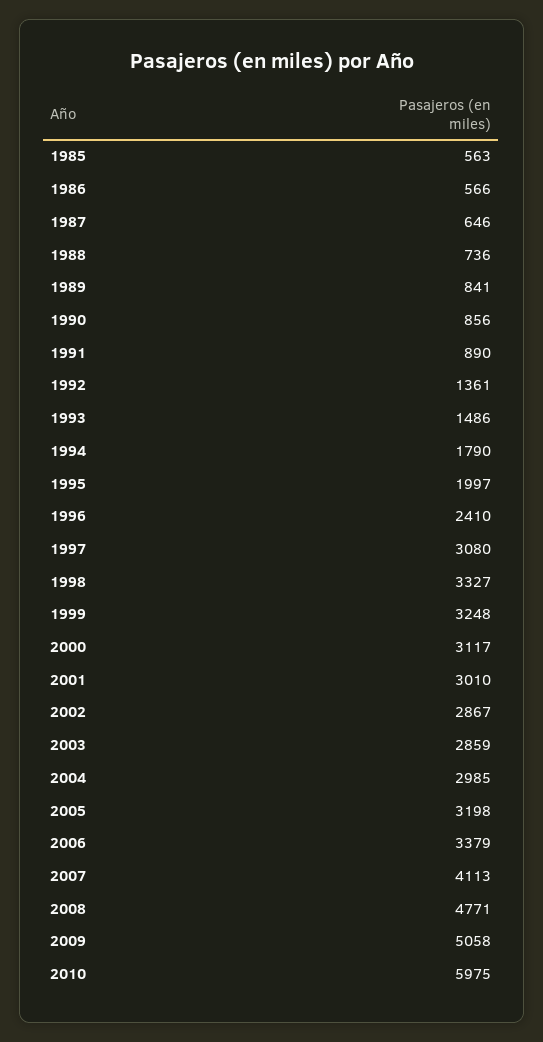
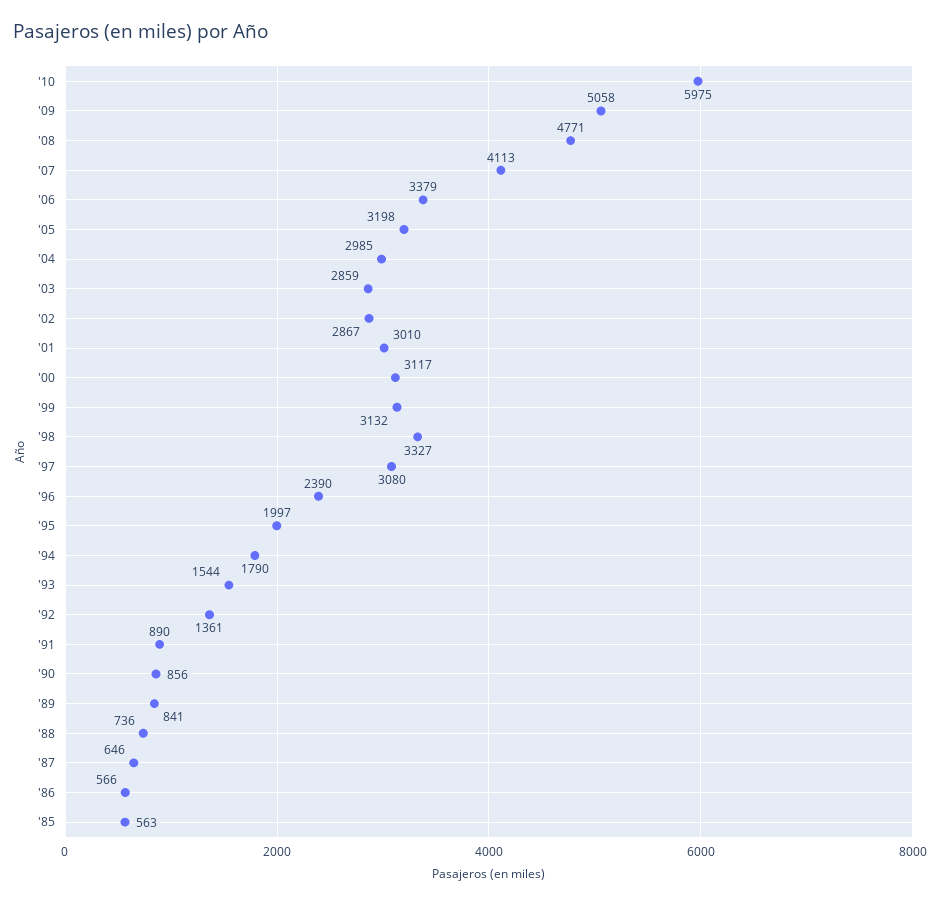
1993: 1486 -> 1544
1996: 2410 -> 2390
1999: 3248 -> 3132

